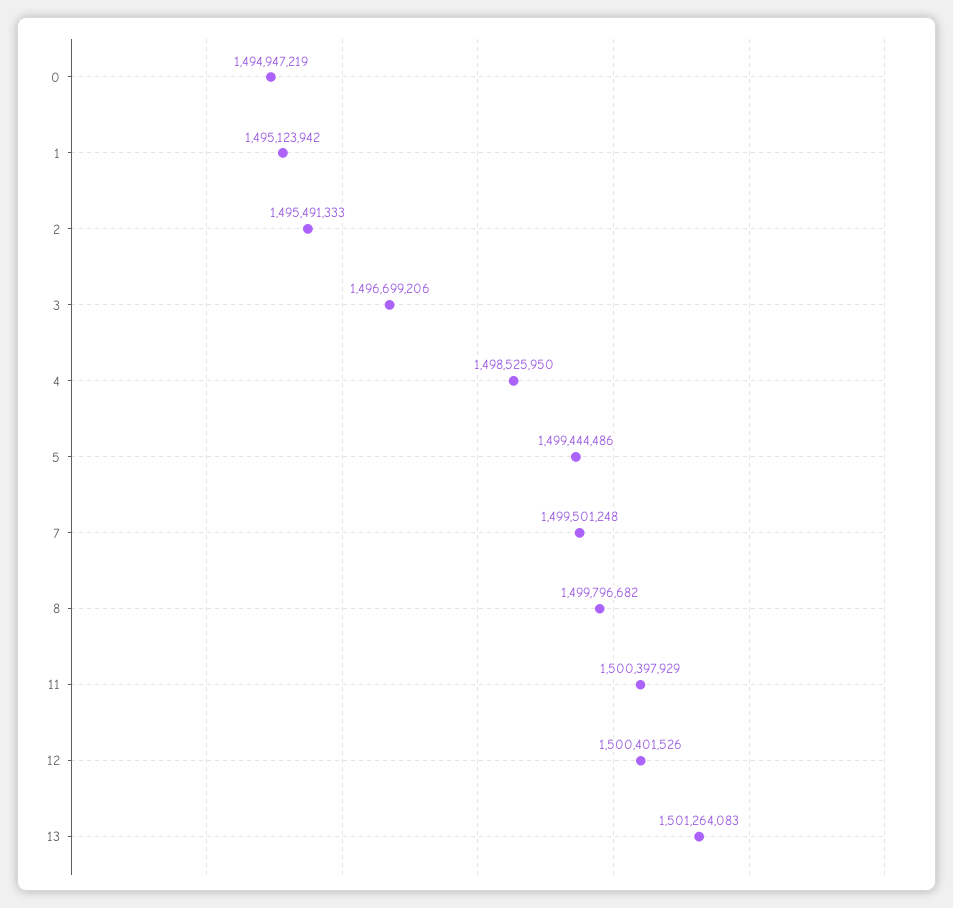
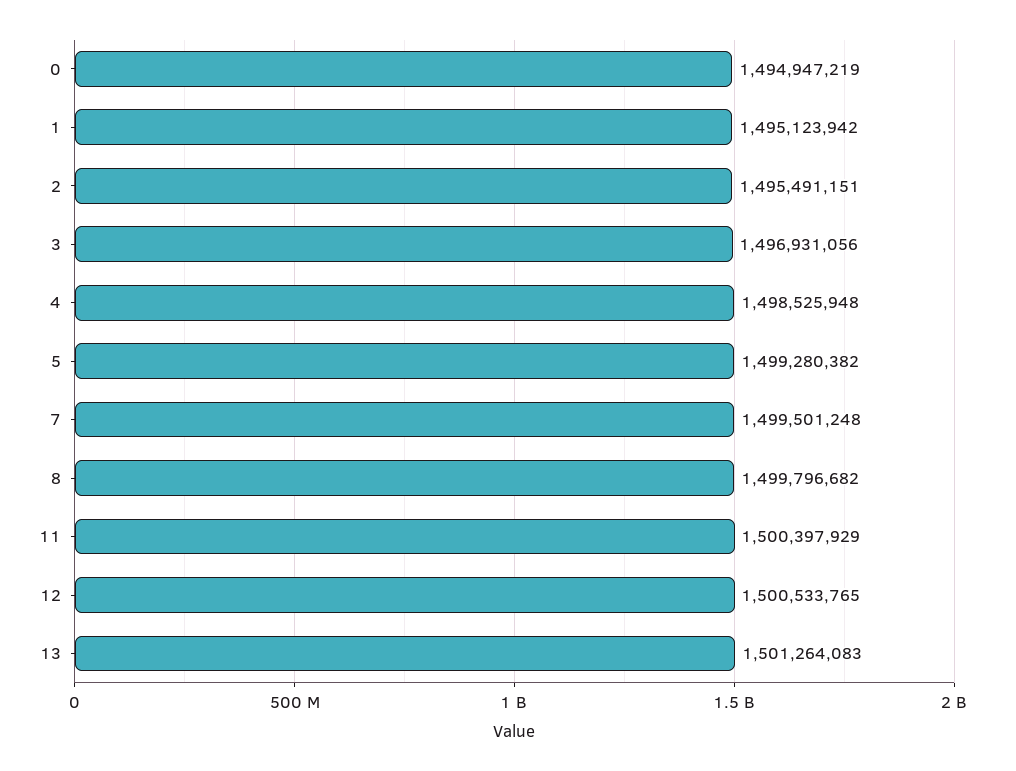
2: 1495491333 -> 1495491151
3: 1496699206 -> 1496931056
4: 1498525950 -> 1498525948
5: 1499444486 -> 1499280382
12: 1500401526 -> 1500533765

